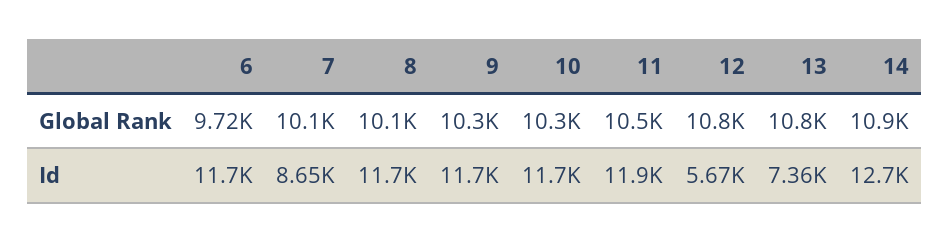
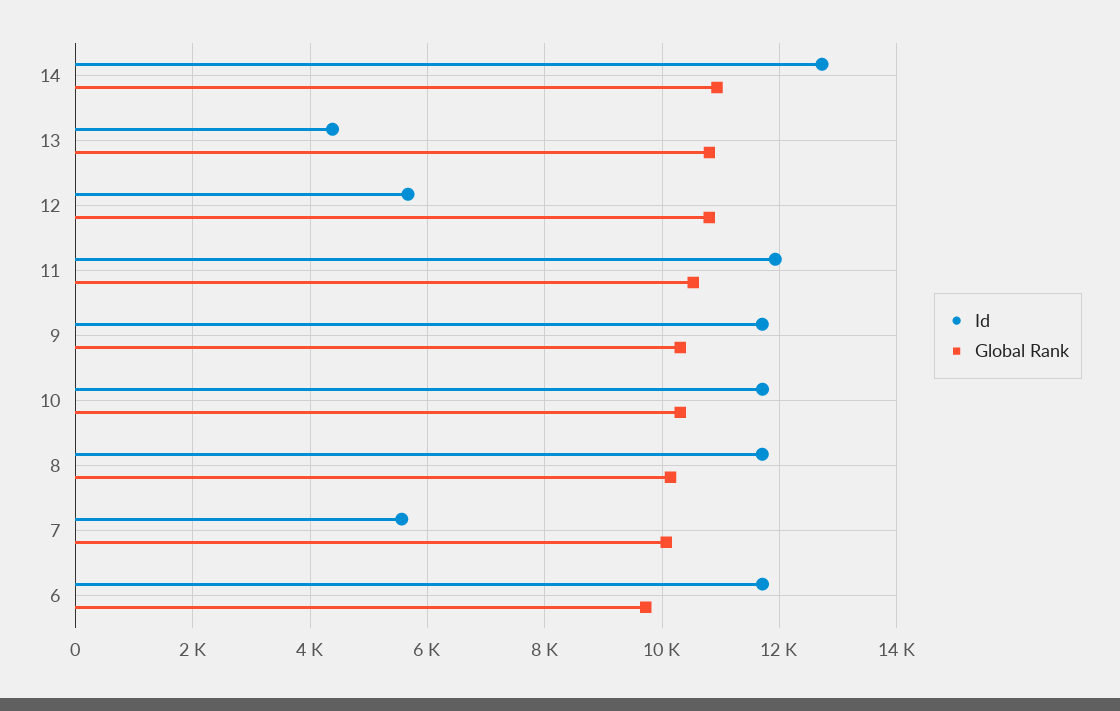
Id, 7: 8650 -> 5600
Id, 13: 7360 -> 4400

